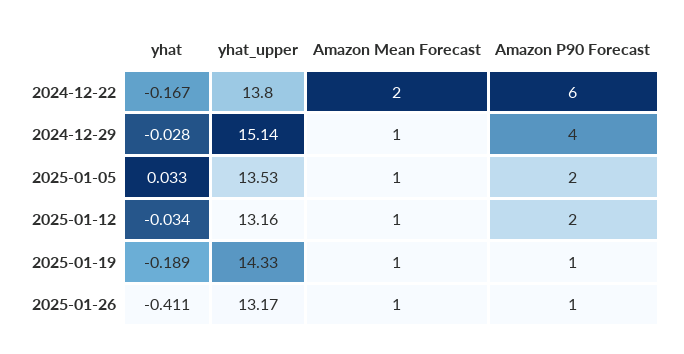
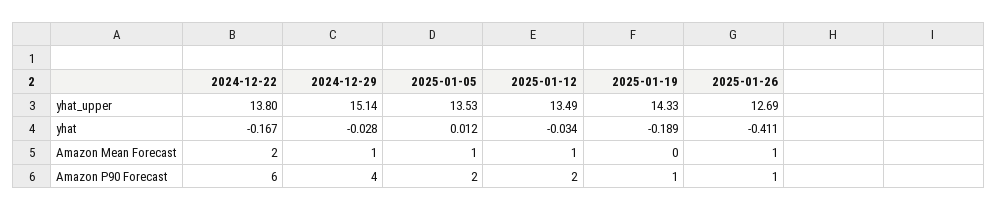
yhat, 2025-01-05: 0.033 -> 0.012
yhat_upper, 2025-01-12: 13.16 -> 13.49
Amazon Mean Forecast, 2025-01-19: 1 -> 0
yhat_upper, 2025-01-26: 13.17 -> 12.69

